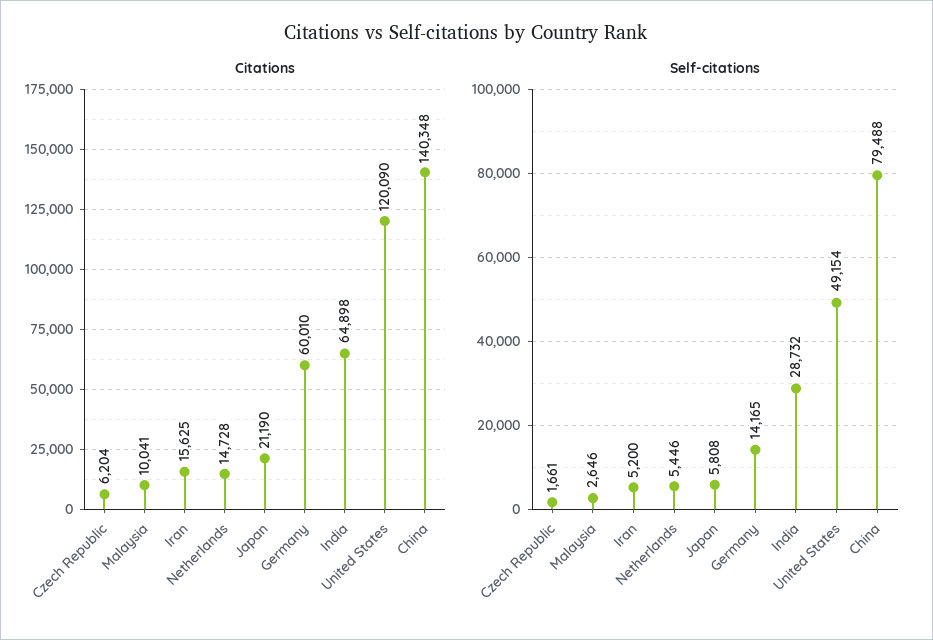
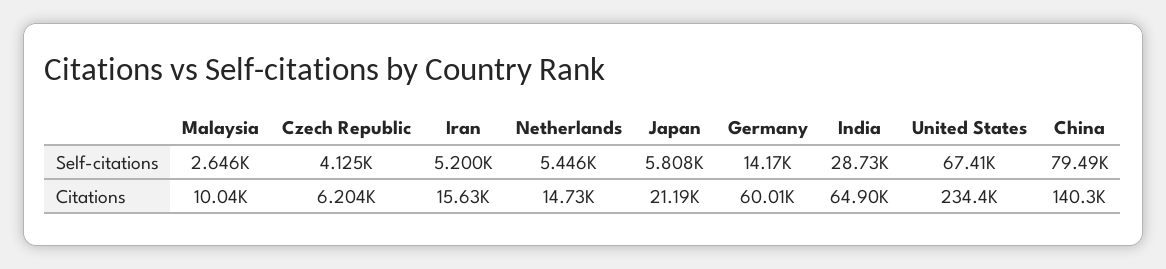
Citations, United States: 120090 -> 234400
Self-citations, Czech Republic: 1661 -> 4125
Self-citations, United States: 49154 -> 67410

